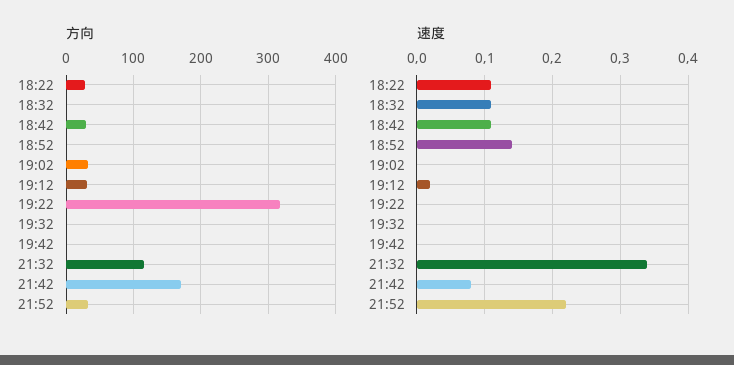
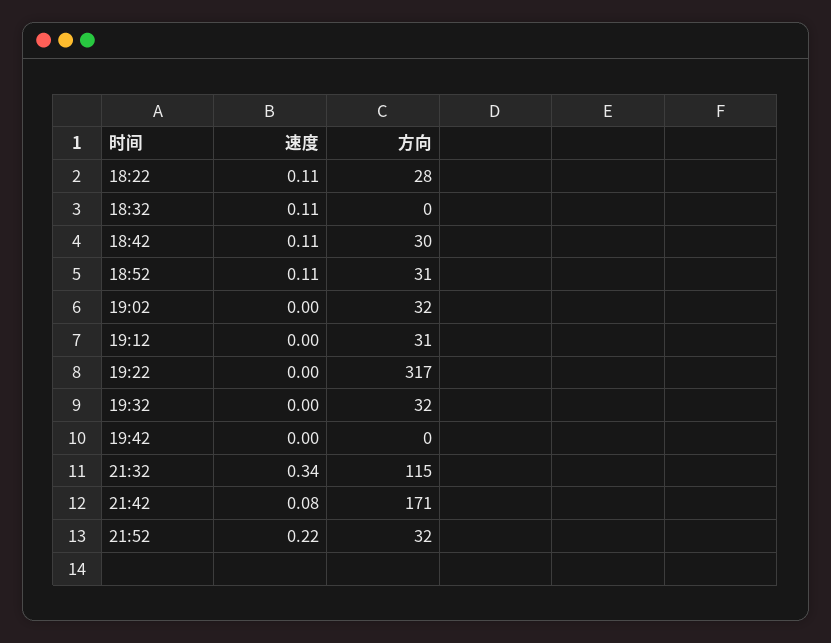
方向, 18:52: 0 -> 31
方向, 19:32: 0 -> 32
速度, 18:52: 0.14 -> 0.11
速度, 19:12: 0.02 -> 0

